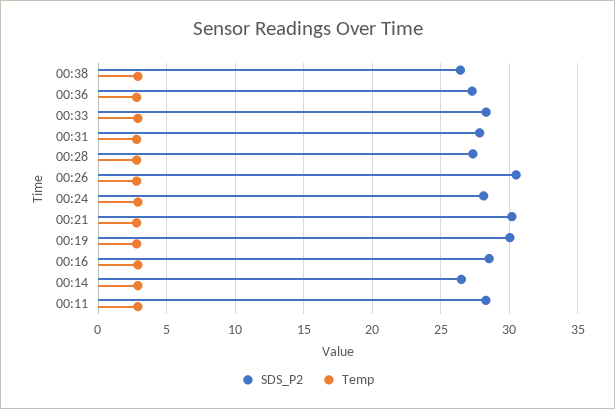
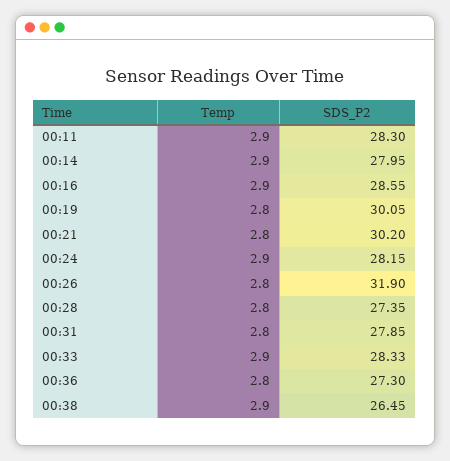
SDS_P2, 00:26: 30.5 -> 31.9
SDS_P2, 00:14: 26.5 -> 27.95

